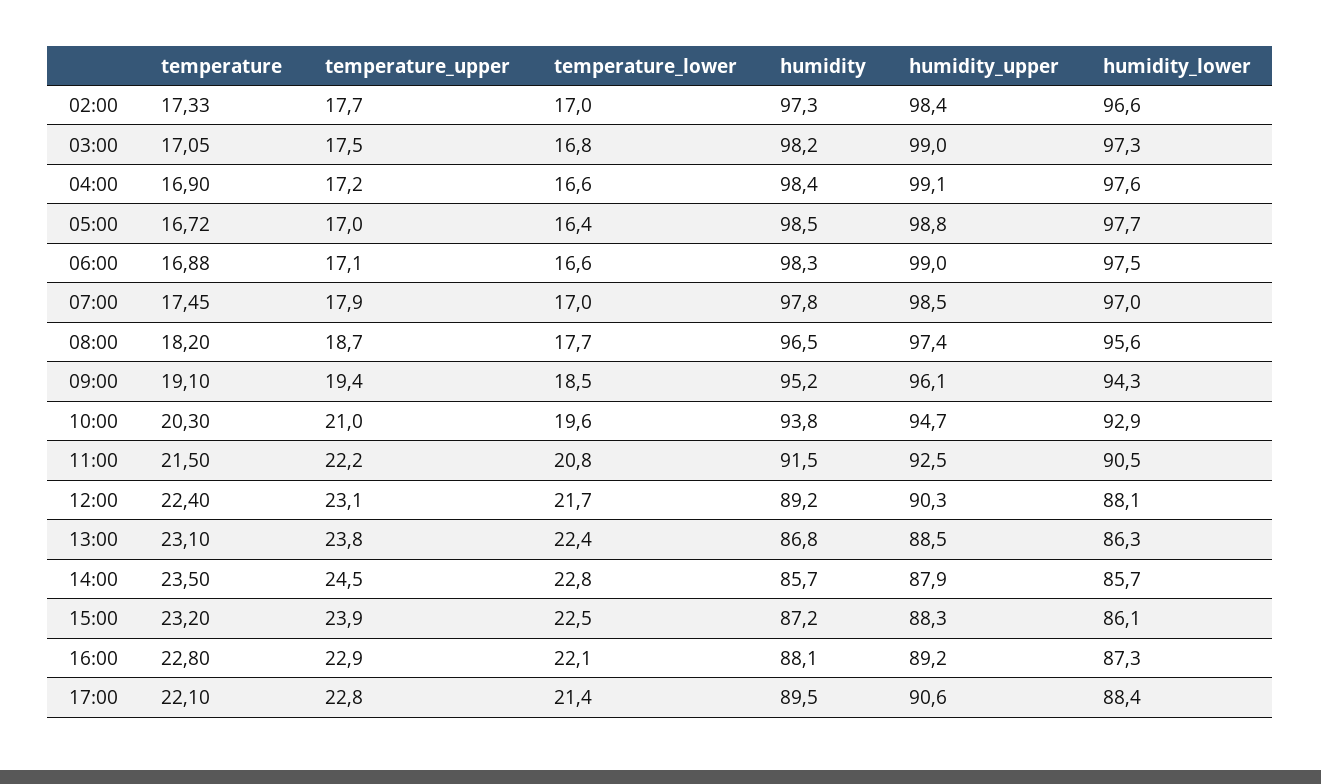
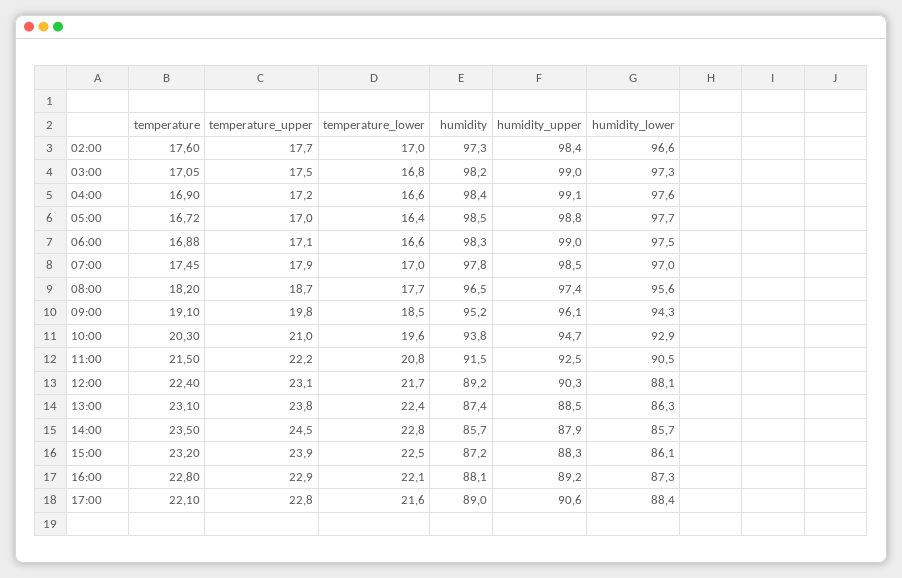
temperature, 02:00: 17.33 -> 17.6
temperature_upper, 09:00: 19.4 -> 19.8
humidity, 13:00: 86.8 -> 87.4
temperature_lower, 17:00: 21.4 -> 21.6
humidity, 17:00: 89.5 -> 89

